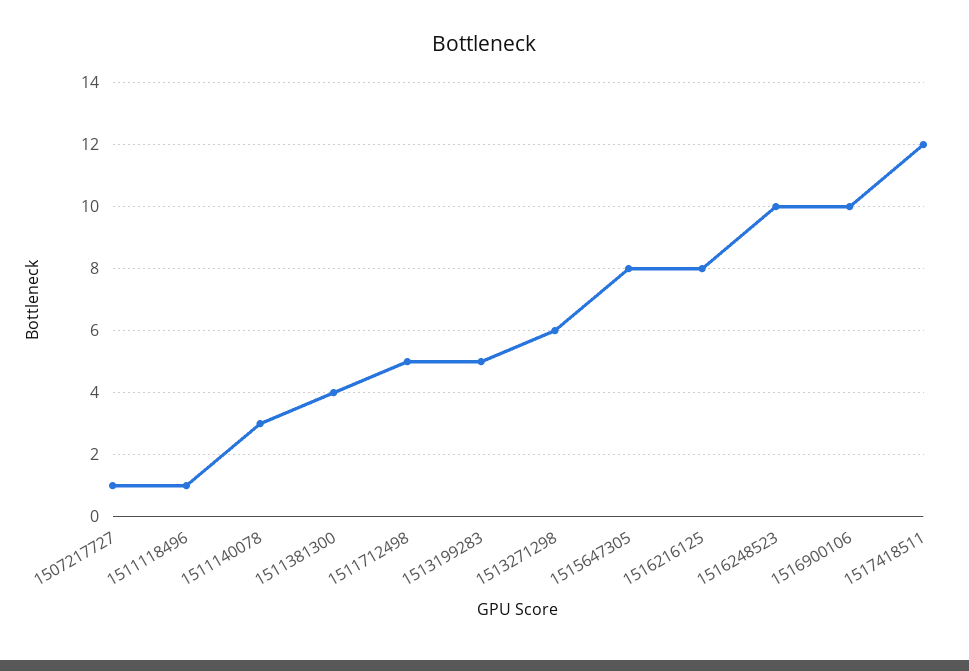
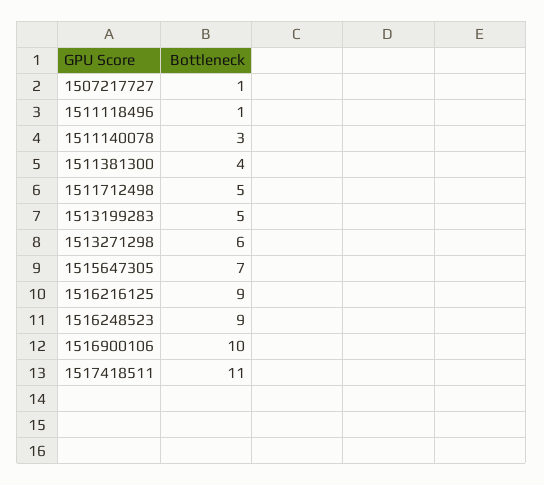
1515647305: 8 -> 7
1516216125: 8 -> 9
1516248523: 10 -> 9
1517418511: 12 -> 11

